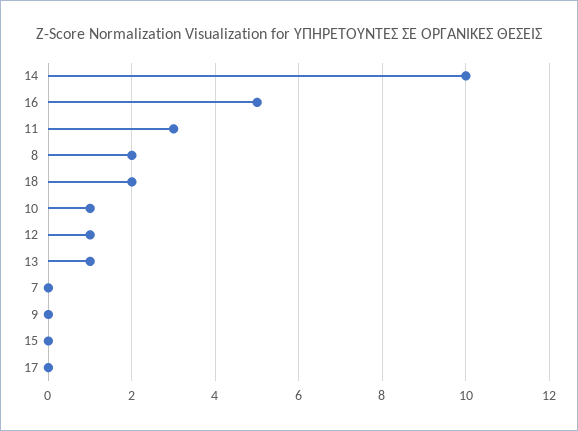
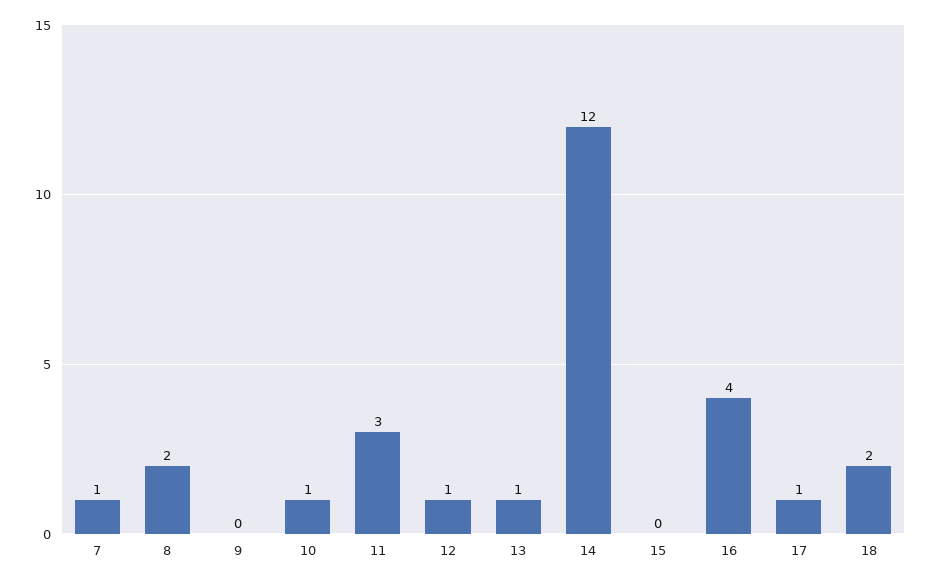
14: 10 -> 12
16: 5 -> 4
7: 0 -> 1
17: 0 -> 1

